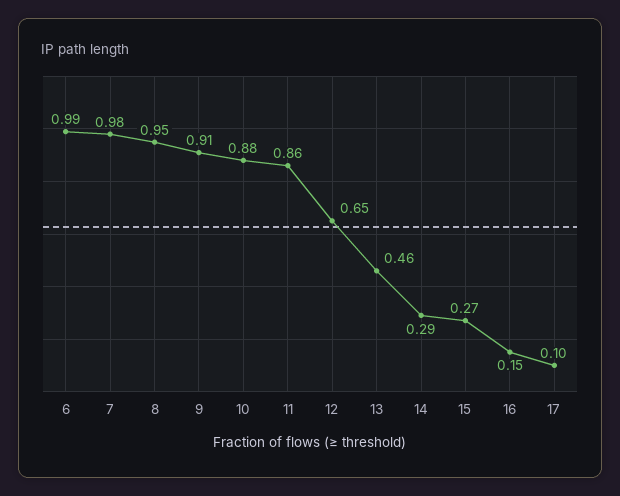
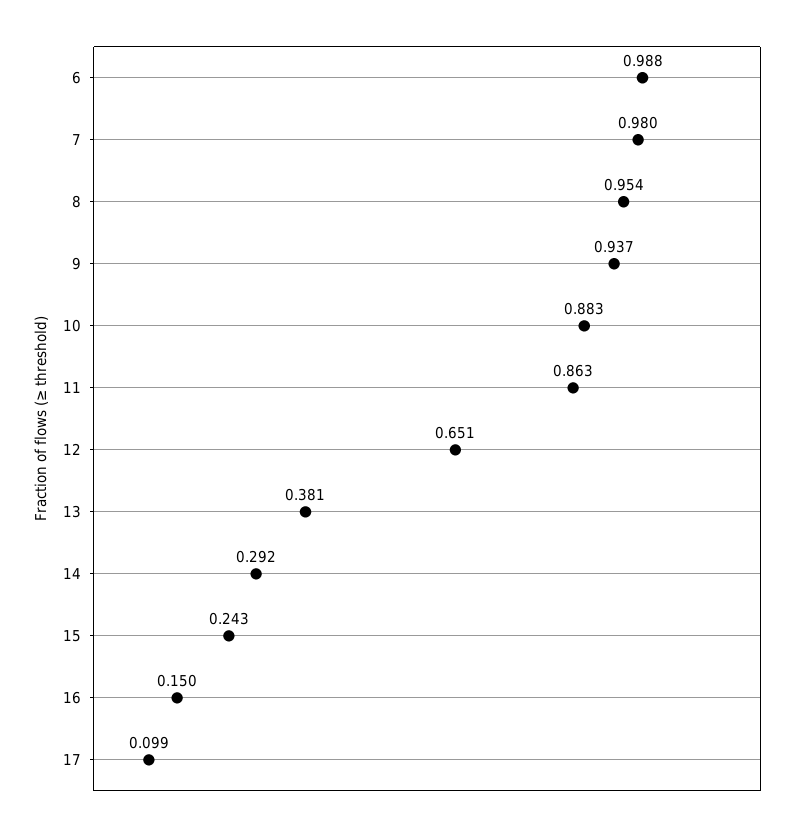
9: 0.91 -> 0.937
13: 0.46 -> 0.381
15: 0.27 -> 0.243

